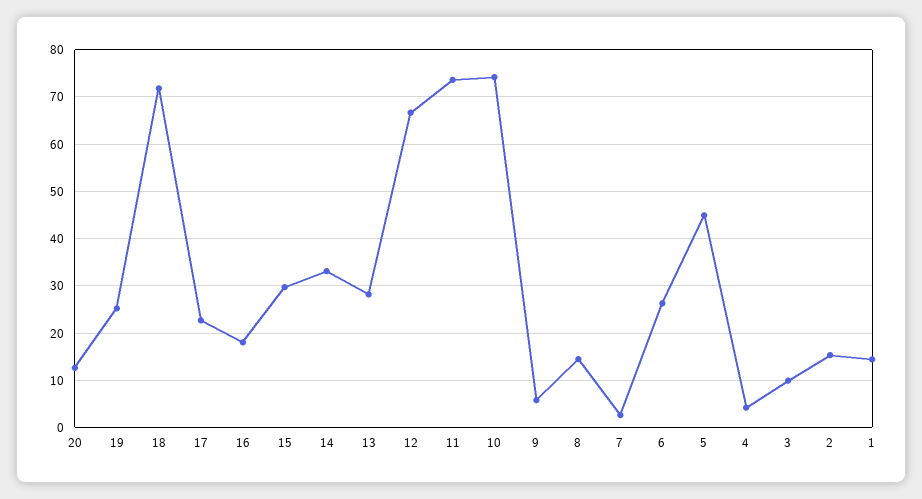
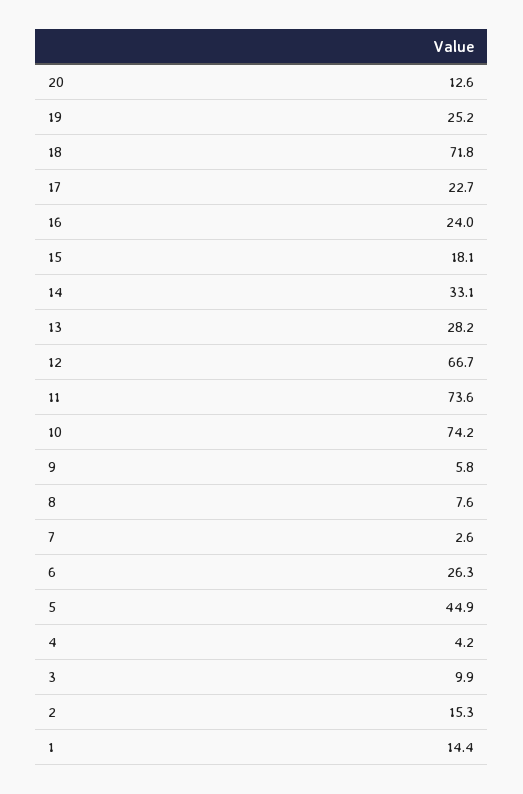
16: 18 -> 24
15: 30 -> 18.1
8: 14 -> 7.6

